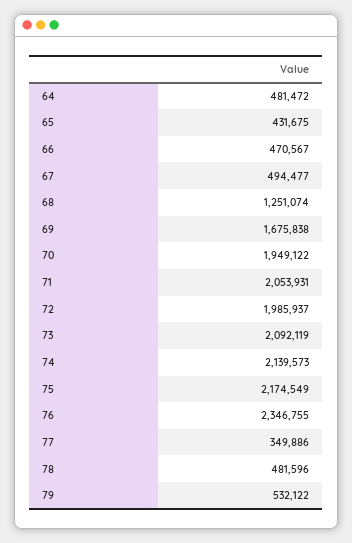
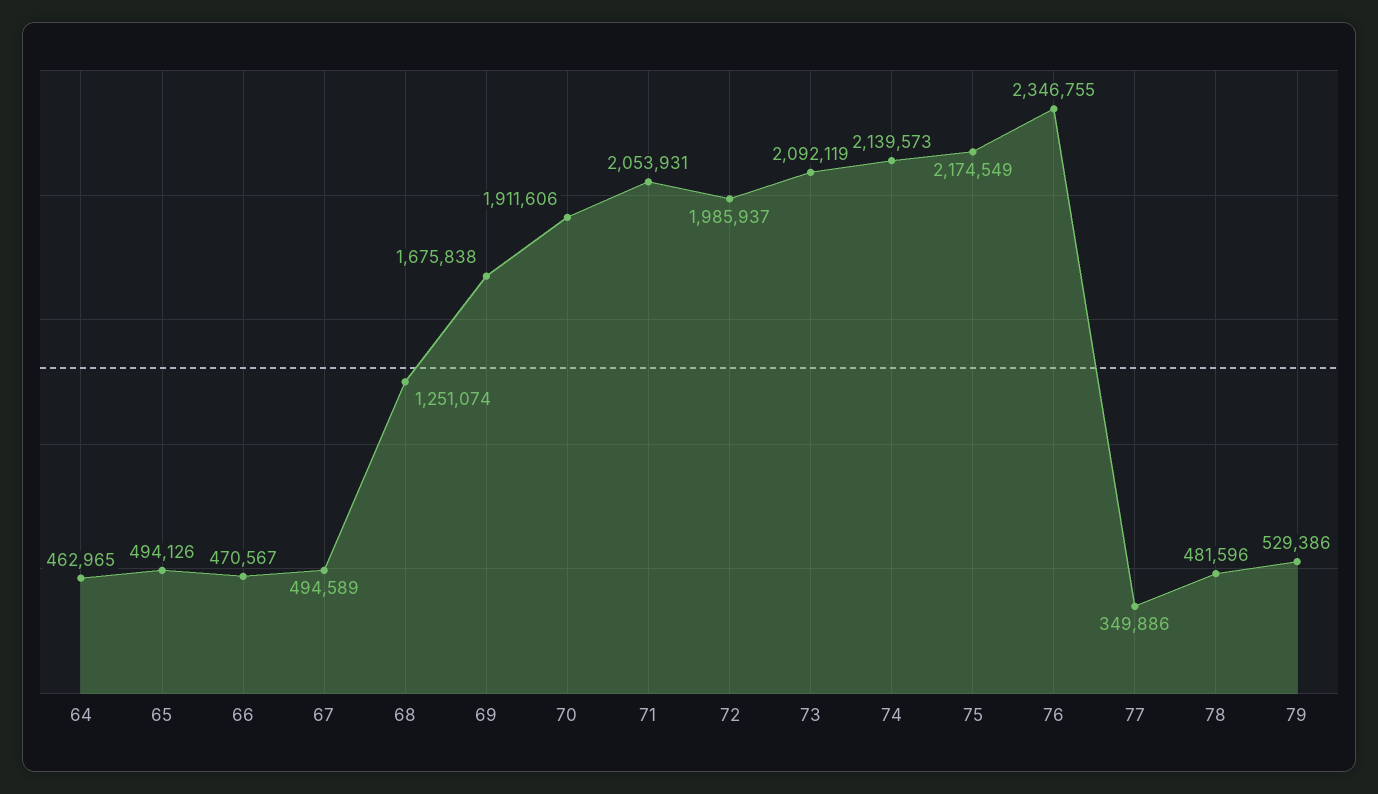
64: 481472 -> 462965
65: 431675 -> 494126
67: 494477 -> 494589
70: 1949122 -> 1911606
79: 532122 -> 529386

